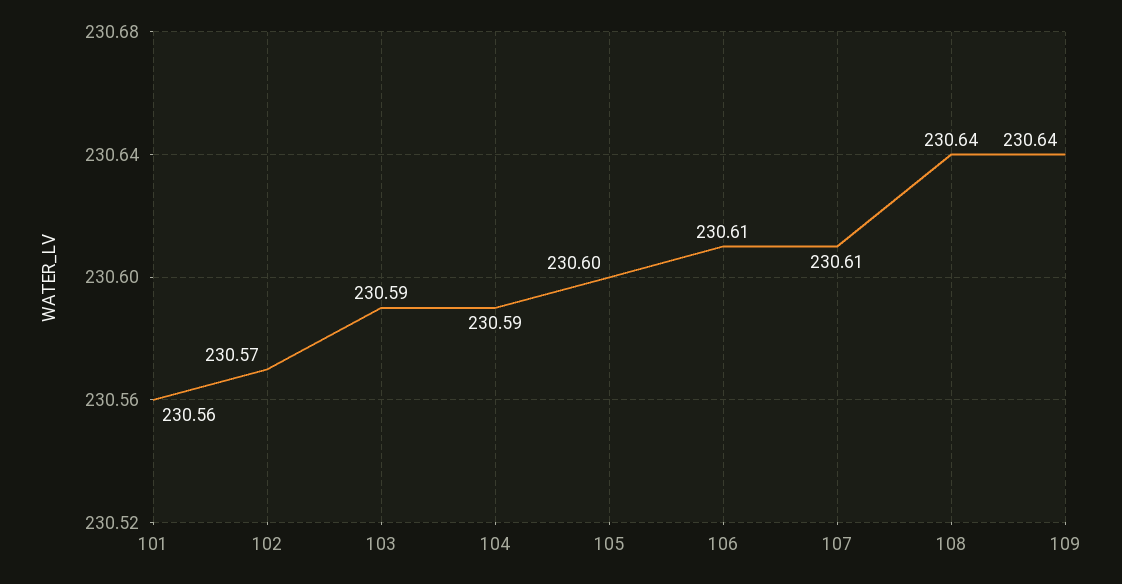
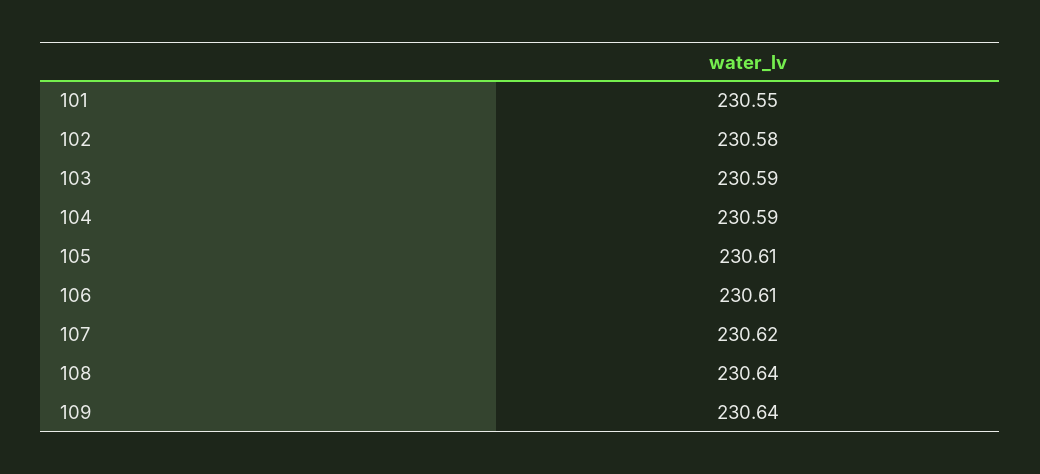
101: 230.56 -> 230.55
102: 230.57 -> 230.58
105: 230.6 -> 230.61
107: 230.61 -> 230.62

